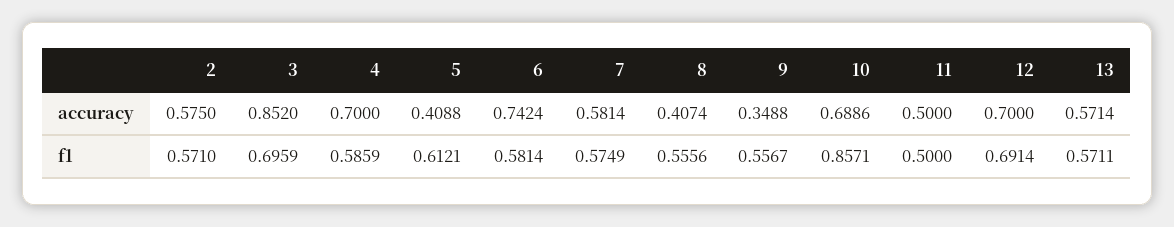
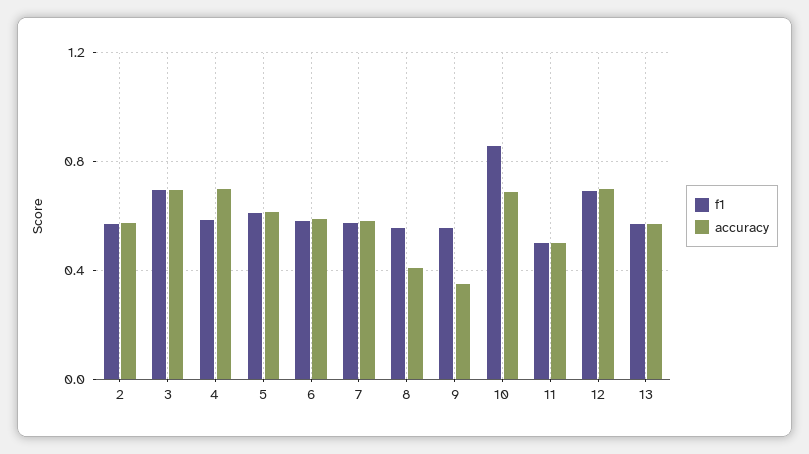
accuracy, 3: 0.852 -> 0.7
accuracy, 5: 0.4088 -> 0.6
accuracy, 6: 0.7424 -> 0.6

